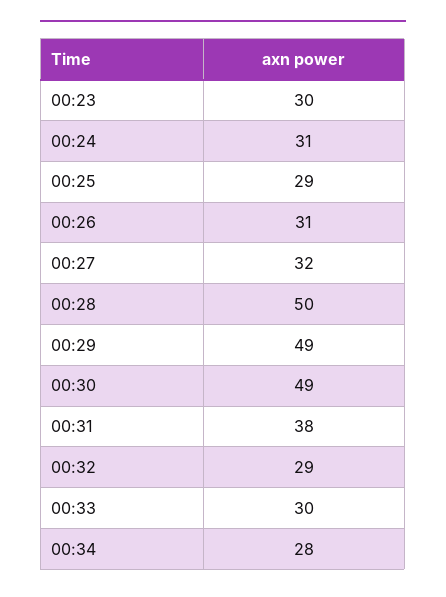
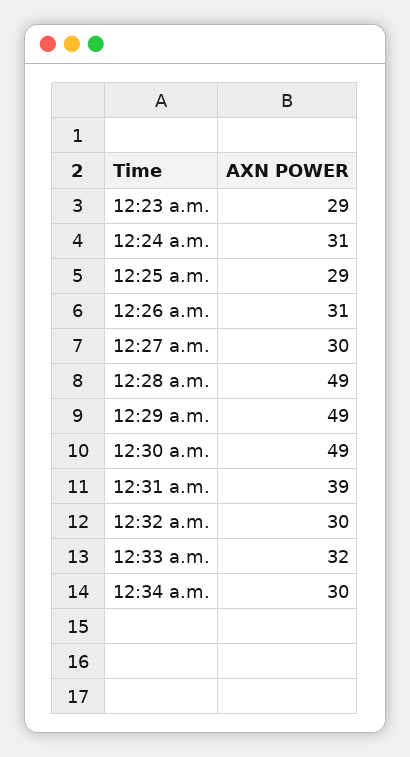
00:23: 30 -> 29
00:27: 32 -> 30
00:28: 50 -> 49
00:31: 38 -> 39
00:32: 29 -> 30
00:33: 30 -> 32
00:34: 28 -> 30

